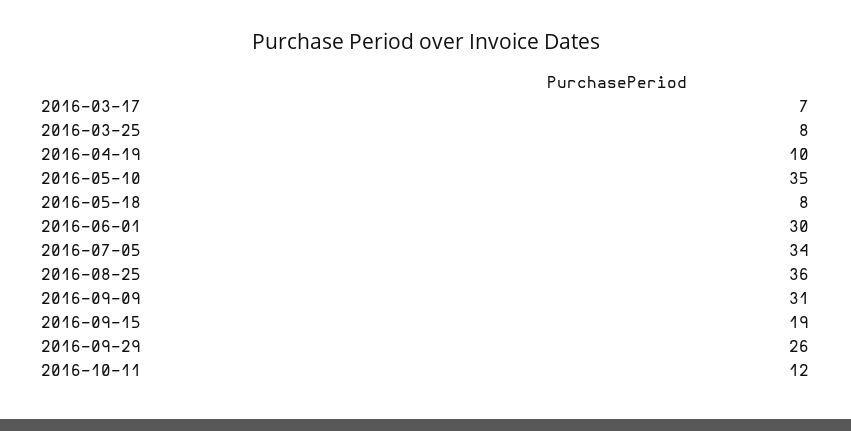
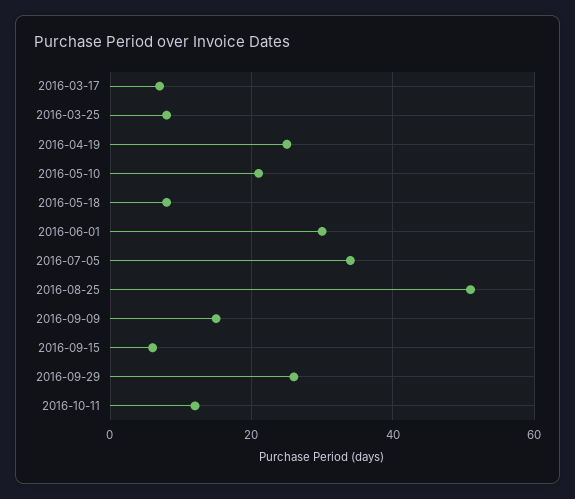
2016-04-19: 10 -> 25
2016-05-10: 35 -> 20
2016-08-25: 36 -> 50
2016-09-09: 31 -> 15
2016-09-15: 19 -> 5

